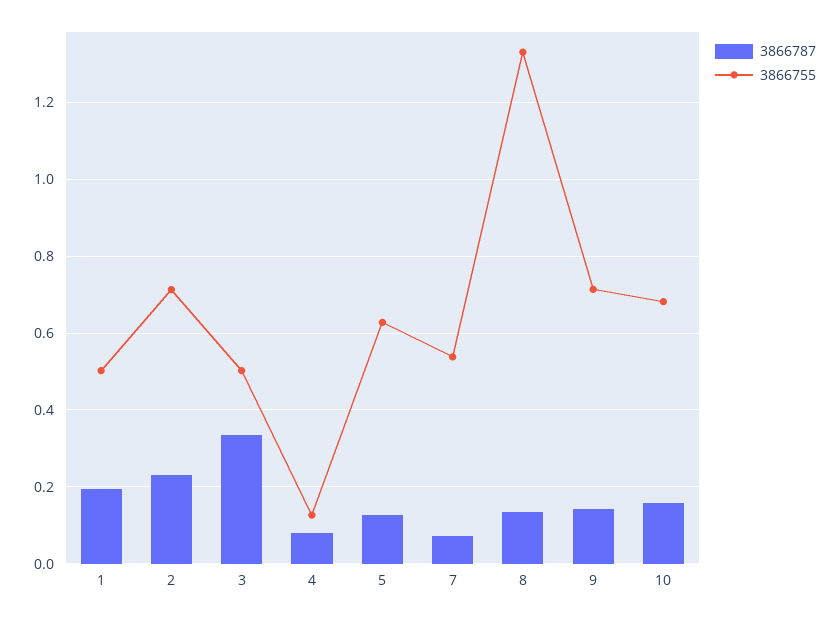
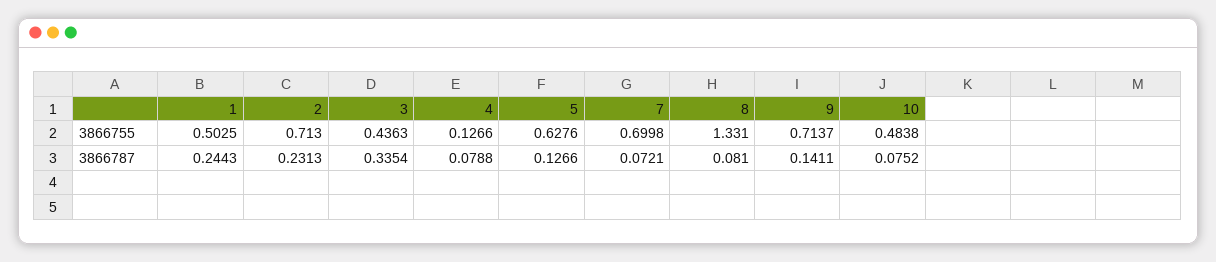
3866787, 1: 0.2 -> 0.2443
3866755, 3: 0.5 -> 0.4363
3866755, 7: 0.54 -> 0.6998
3866787, 8: 0.14 -> 0.081
3866787, 10: 0.16 -> 0.0752
3866755, 10: 0.68 -> 0.4838

